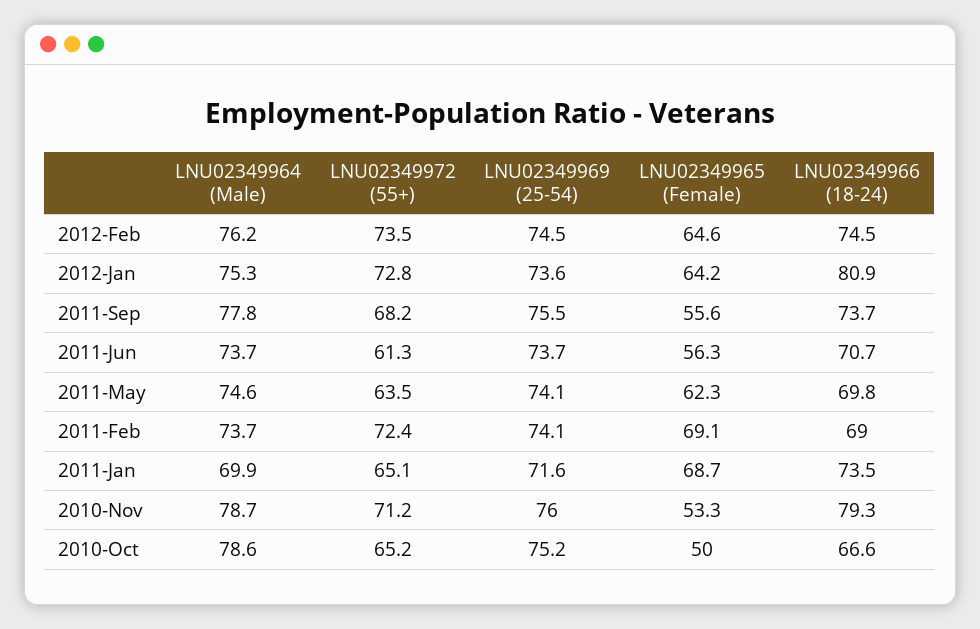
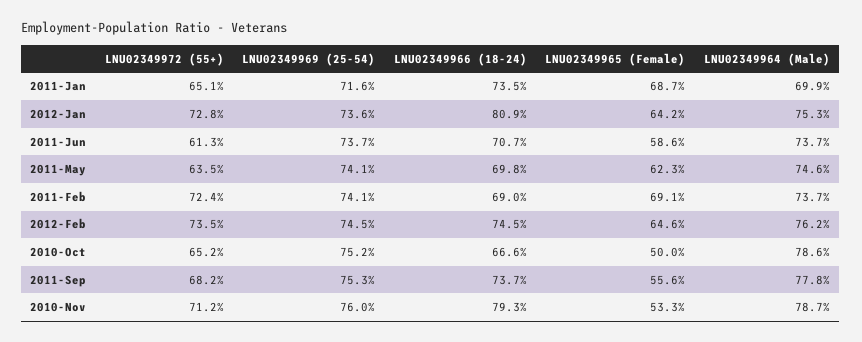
LNU02349969 (25-54), 2011-Sep: 75.5 -> 75.3
LNU02349965 (Female), 2011-Jun: 56.3 -> 58.6

